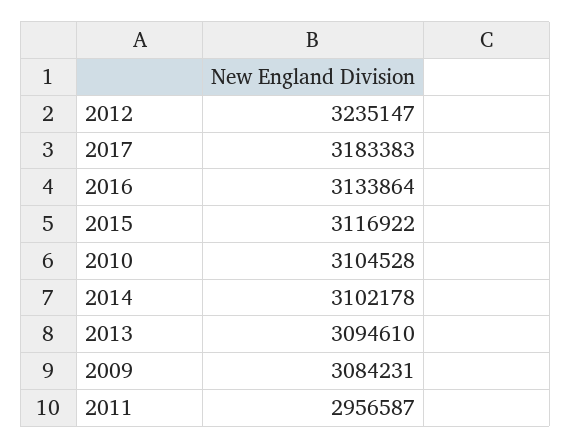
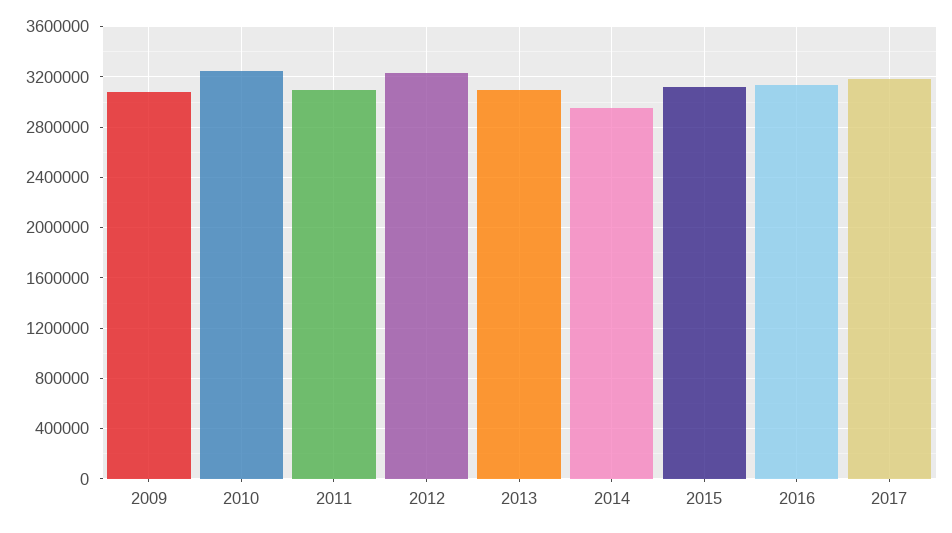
2010: 3104528 -> 3250000
2014: 3102178 -> 2950000
2011: 2956587 -> 3100000

